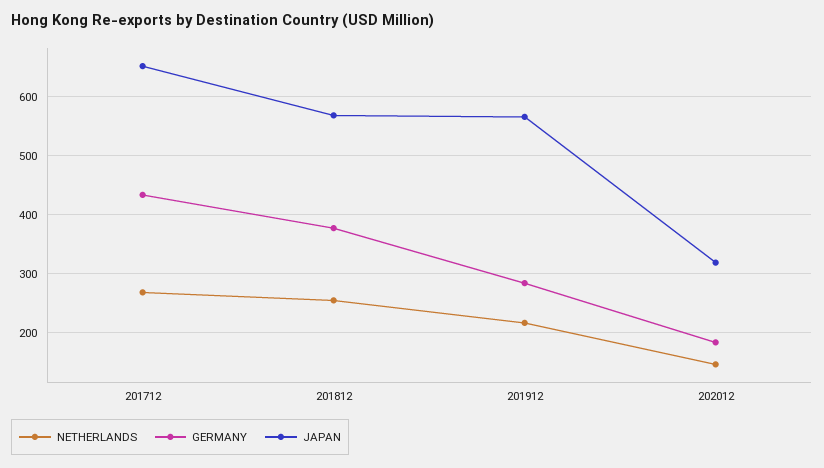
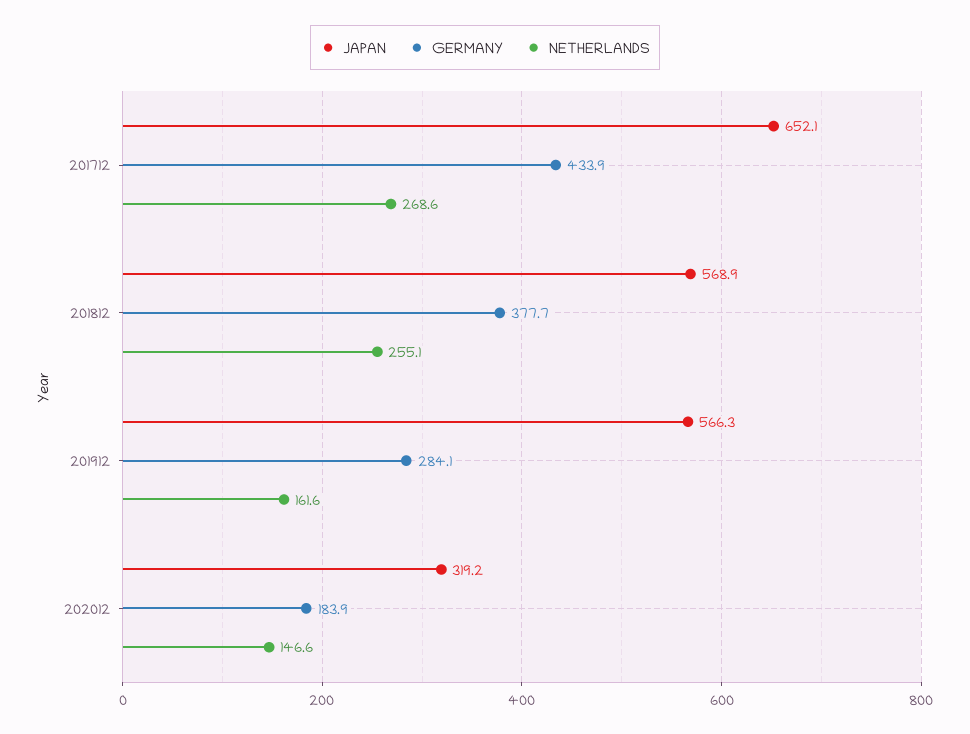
NETHERLANDS, 201912: 220 -> 161.6

